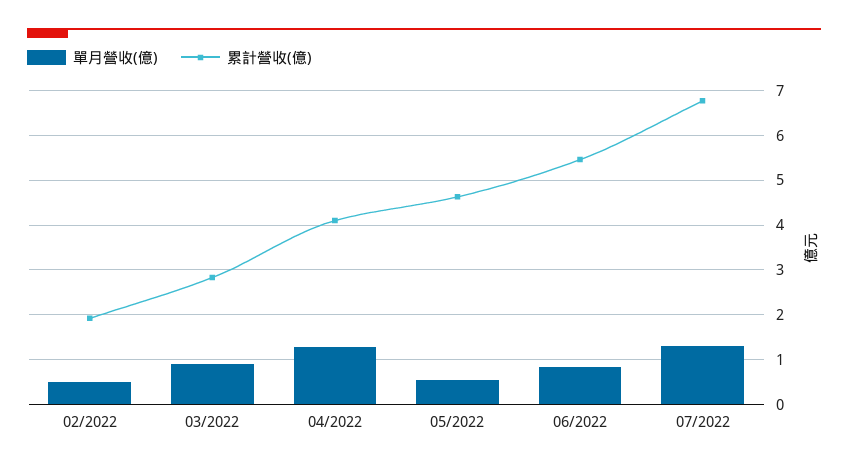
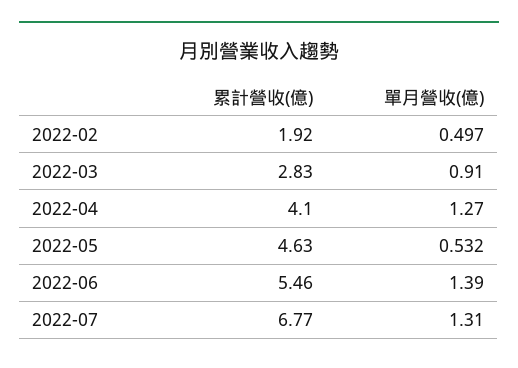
單月營收(億), 06/2022: 0.8 -> 1.39

